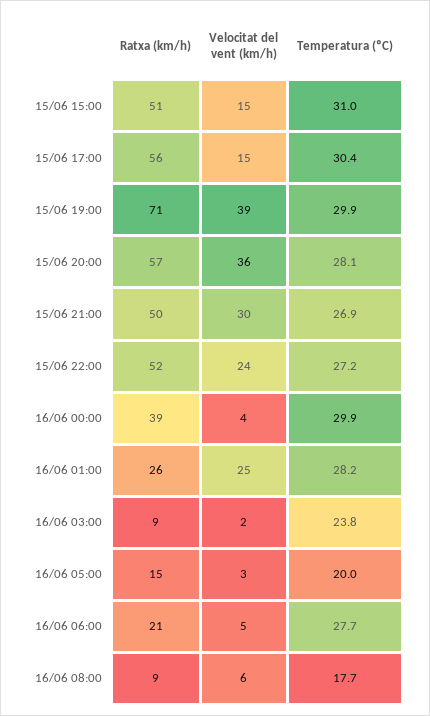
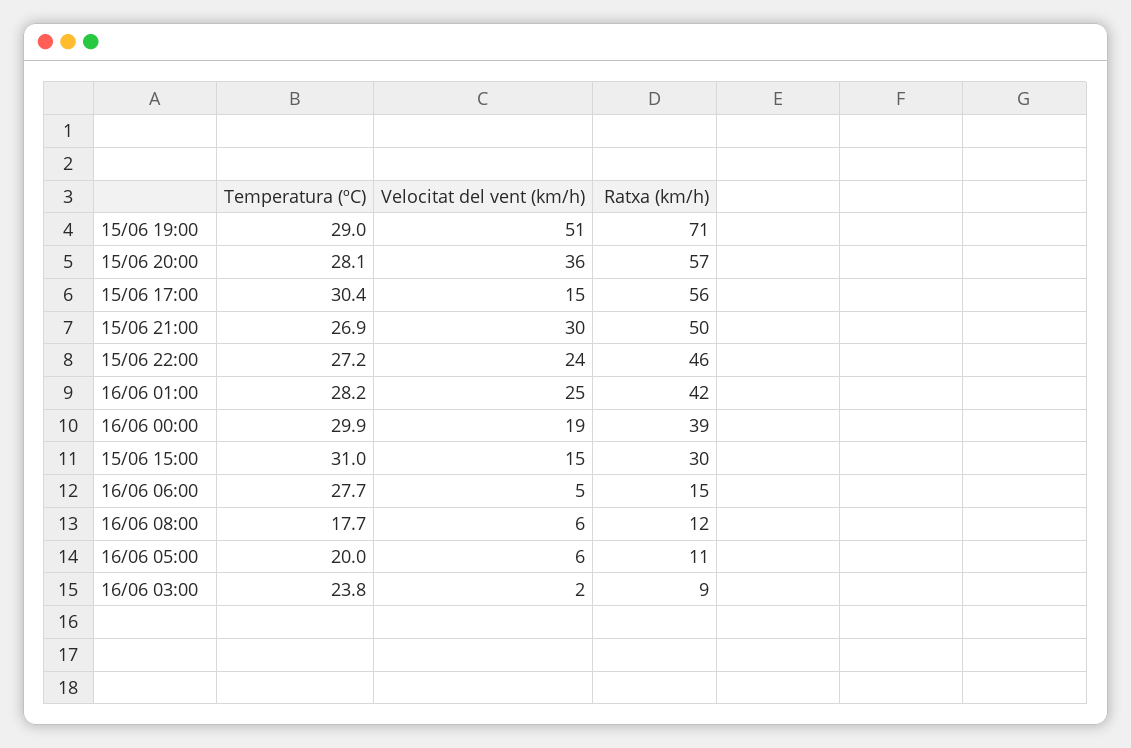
Ratxa (km/h), 15/06 15:00: 51 -> 30
Velocitat del vent (km/h), 15/06 19:00: 39 -> 51
Temperatura (ºC), 15/06 19:00: 29.9 -> 29
Ratxa (km/h), 15/06 22:00: 52 -> 46
Velocitat del vent (km/h), 16/06 00:00: 4 -> 19
Ratxa (km/h), 16/06 01:00: 26 -> 42
Ratxa (km/h), 16/06 05:00: 15 -> 11
Velocitat del vent (km/h), 16/06 05:00: 3 -> 6
Ratxa (km/h), 16/06 06:00: 21 -> 15
Ratxa (km/h), 16/06 08:00: 9 -> 12

